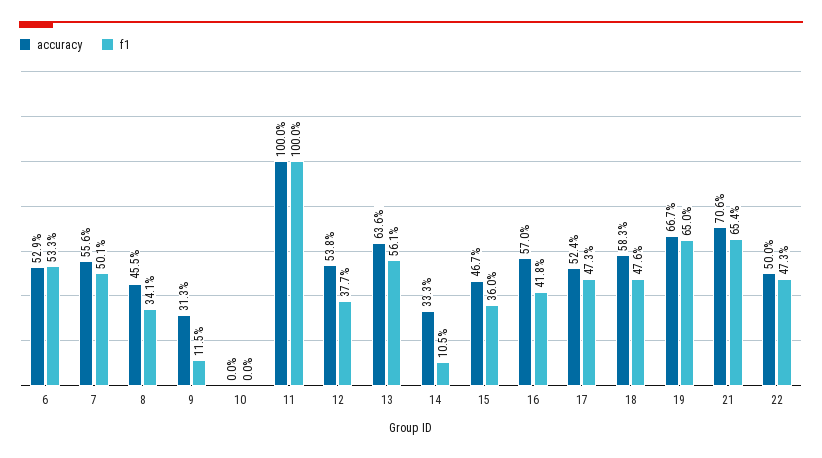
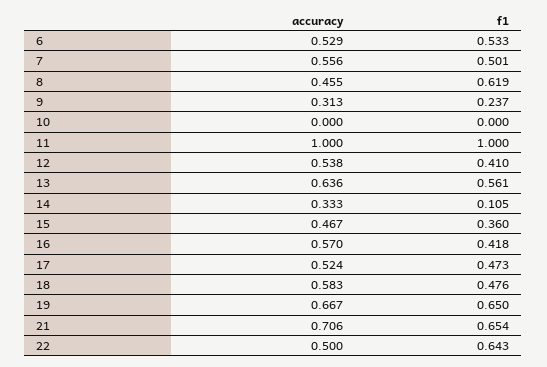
f1, 8: 0.341 -> 0.619
f1, 9: 0.115 -> 0.237
f1, 12: 0.377 -> 0.41
f1, 22: 0.473 -> 0.643

